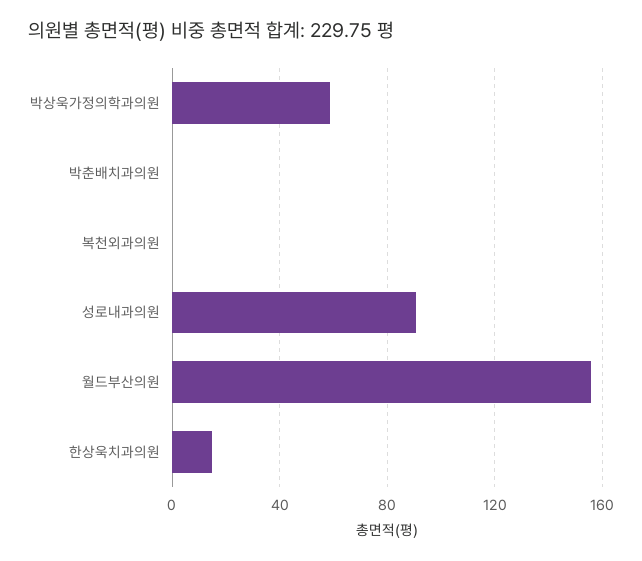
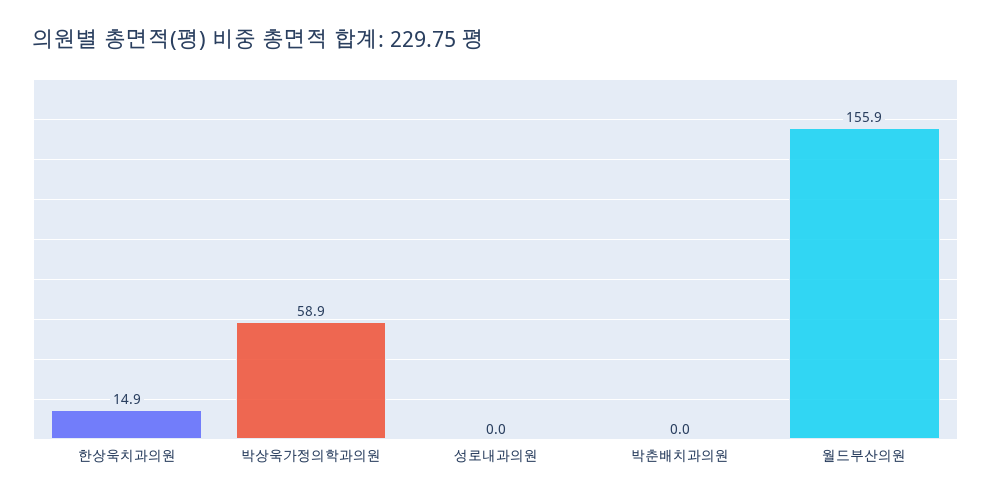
복천외과의원: 0 -> none
성로내과의원: 90 -> 0

